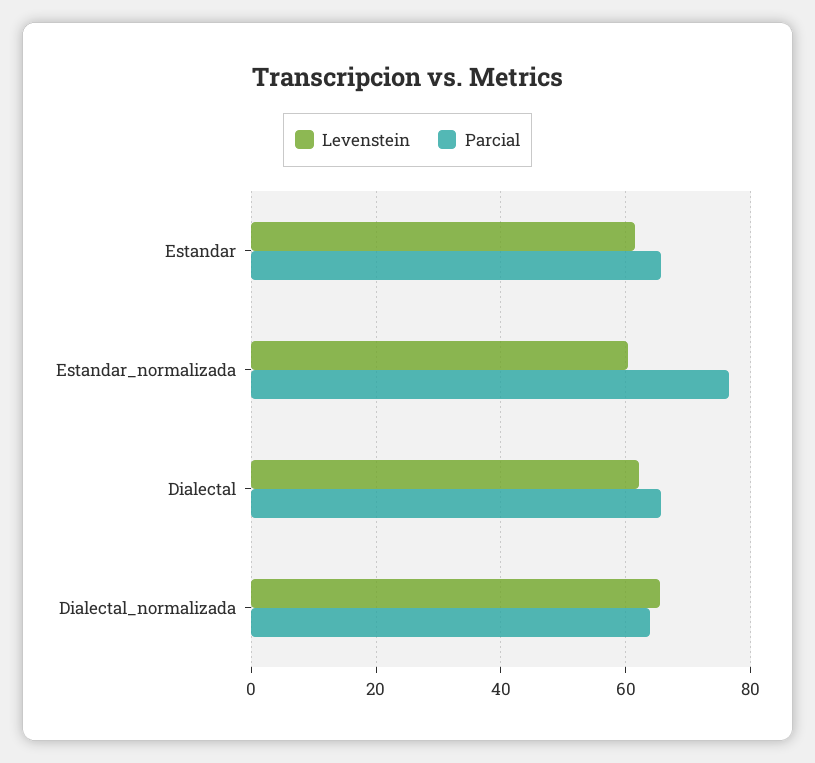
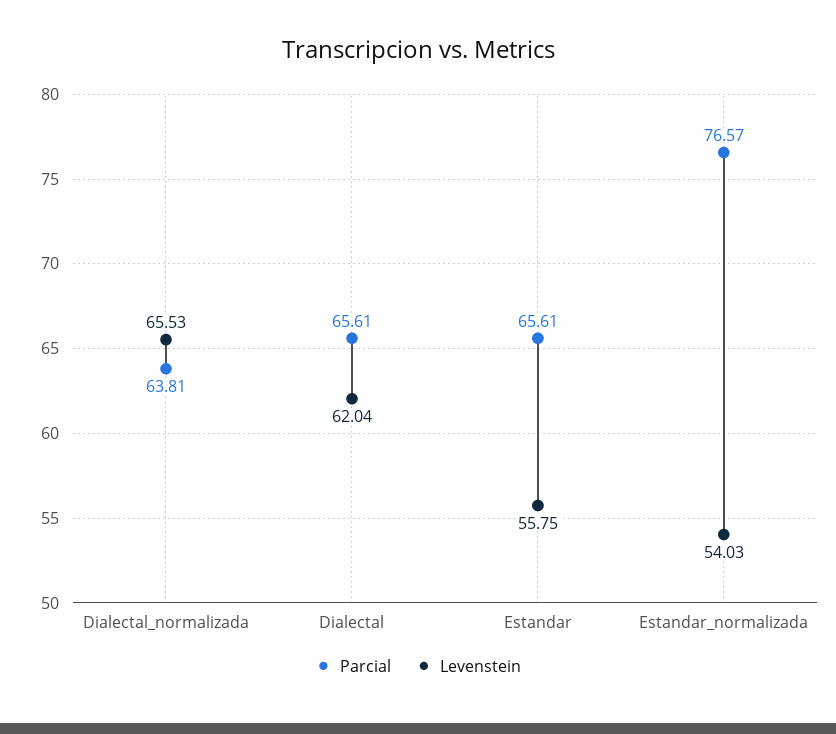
Levenstein, Estandar: 62 -> 55.75
Levenstein, Estandar_normalizada: 60 -> 54.03

